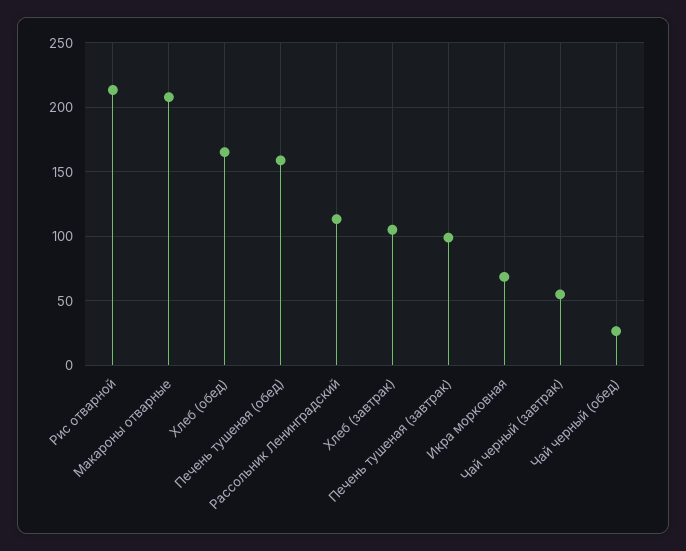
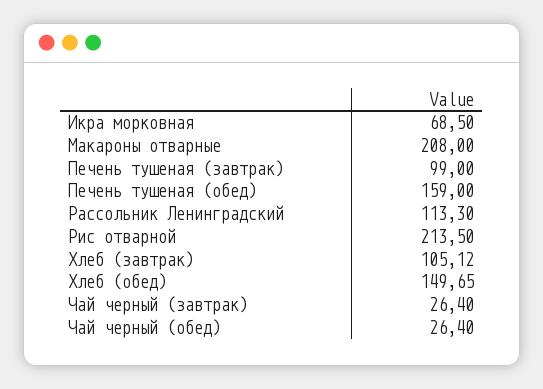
Хлеб (обед): 165 -> 149.65
Чай черный (завтрак): 55 -> 26.4

